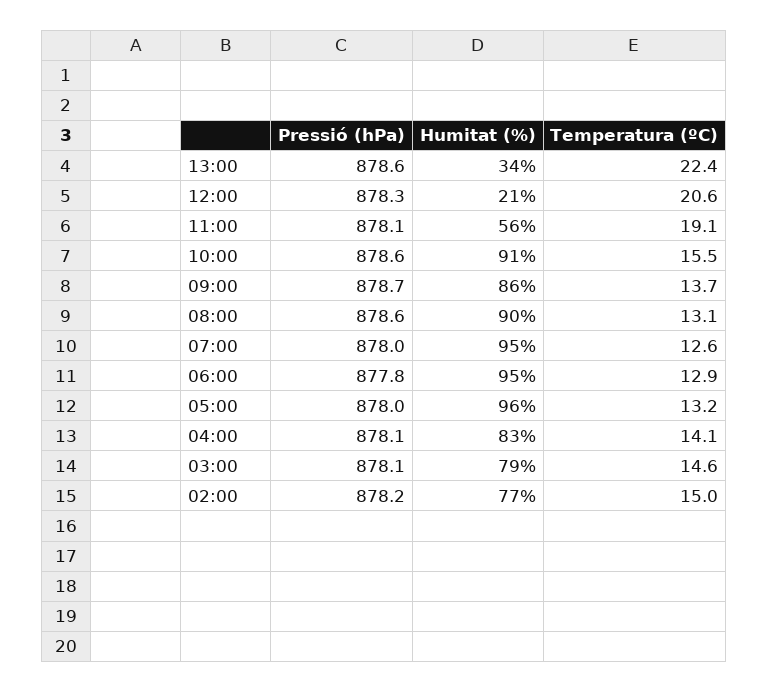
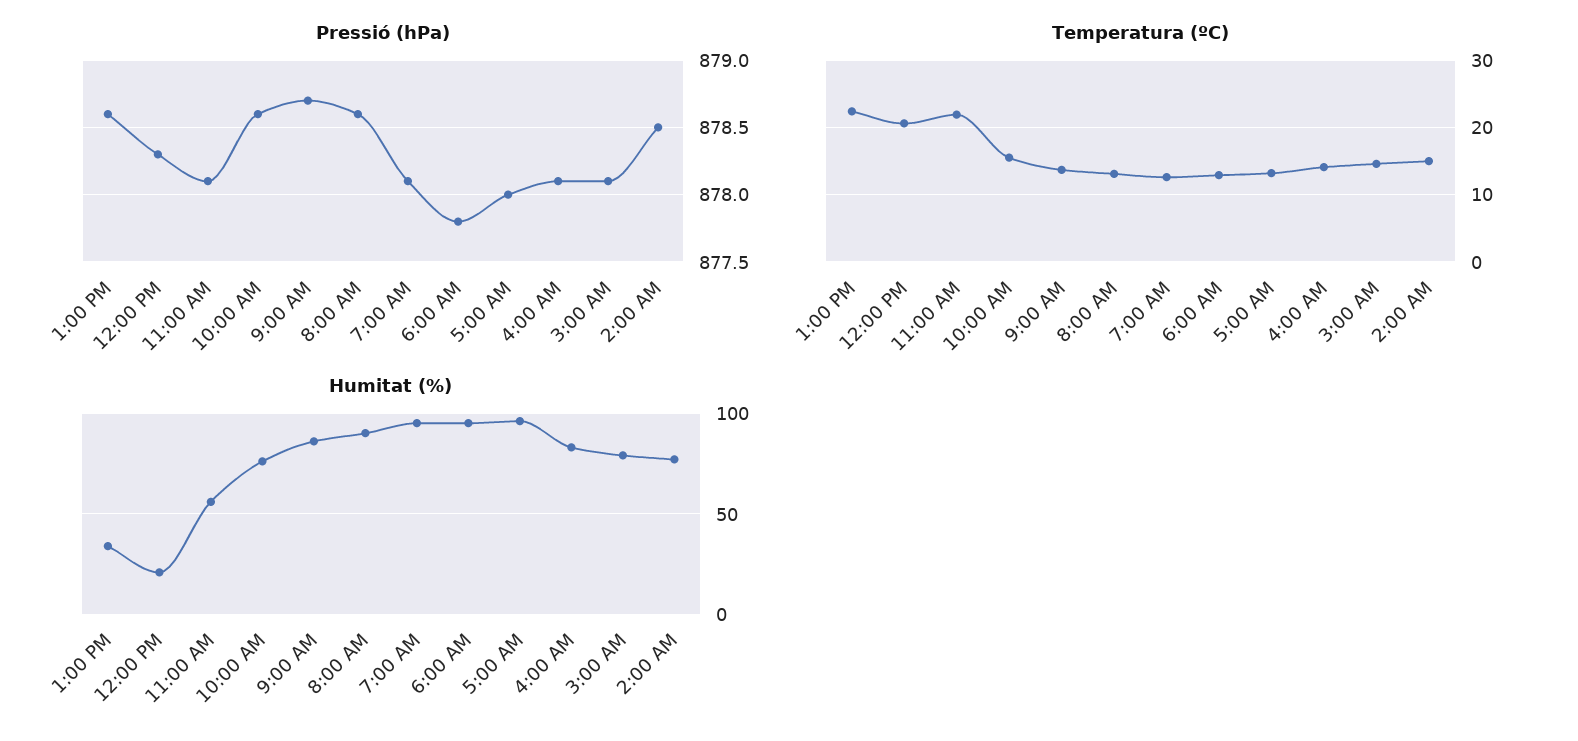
Temperatura (ºC), 11:00: 19.1 -> 22
Humitat (%), 10:00: 91 -> 75
Pressió (hPa), 07:00: 878 -> 878.1
Pressió (hPa), 02:00: 878.2 -> 878.5

